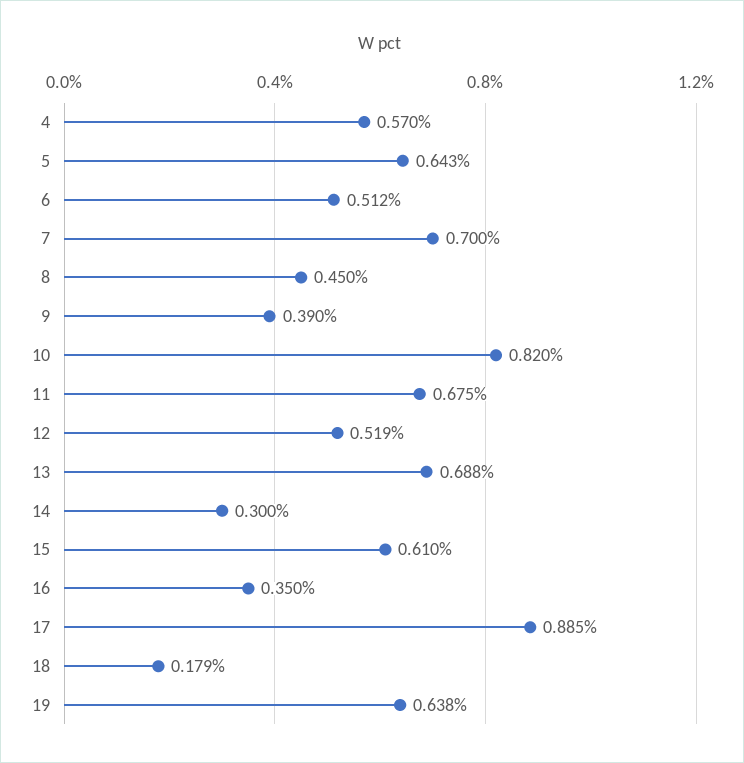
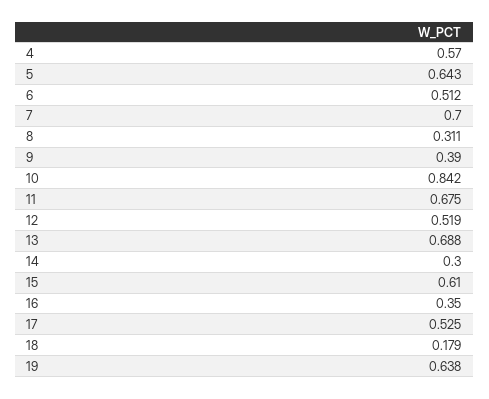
8: 0.45 -> 0.311
10: 0.82 -> 0.842
17: 0.885 -> 0.525

